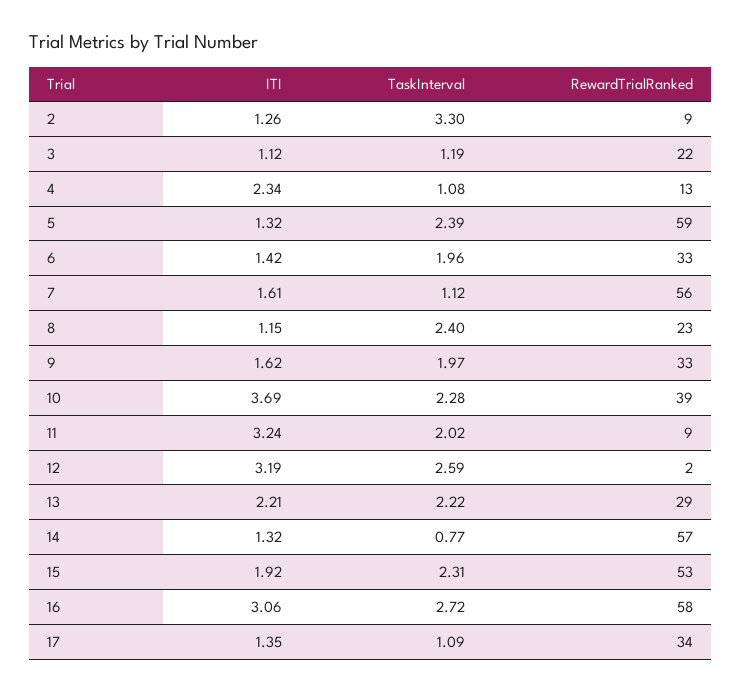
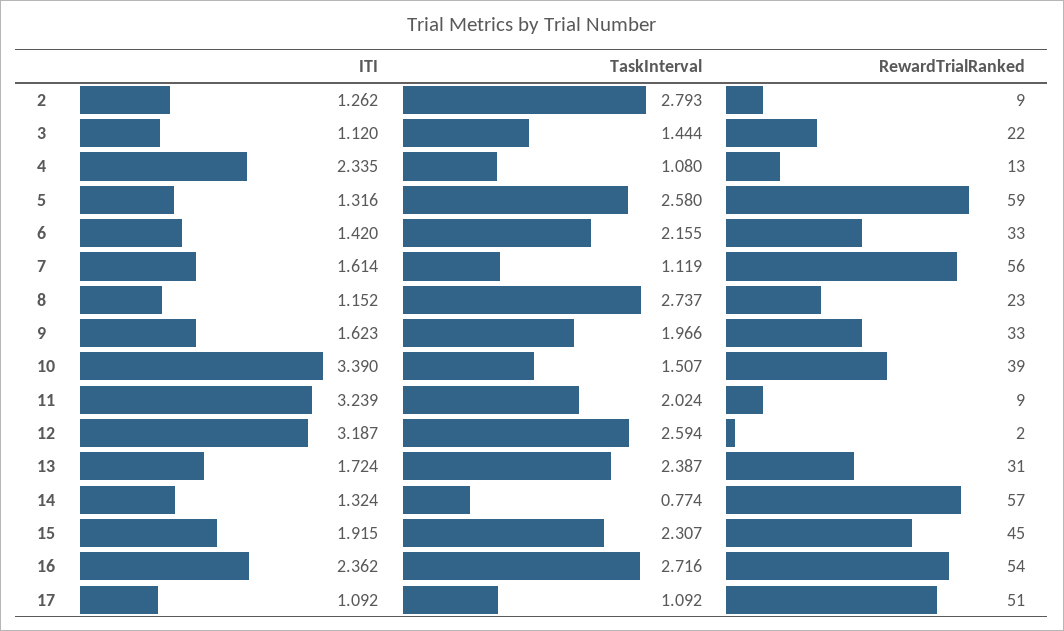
TaskInterval, 2: 3.3 -> 2.793
TaskInterval, 3: 1.19 -> 1.444
TaskInterval, 5: 2.39 -> 2.58
TaskInterval, 6: 1.96 -> 2.155
TaskInterval, 8: 2.4 -> 2.737
ITI, 10: 3.69 -> 3.39
TaskInterval, 10: 2.28 -> 1.507
ITI, 13: 2.21 -> 1.724
TaskInterval, 13: 2.22 -> 2.387
RewardTrialRanked, 13: 29 -> 31
RewardTrialRanked, 15: 53 -> 45
ITI, 16: 3.06 -> 2.362
RewardTrialRanked, 16: 58 -> 54
ITI, 17: 1.35 -> 1.092
RewardTrialRanked, 17: 34 -> 51

